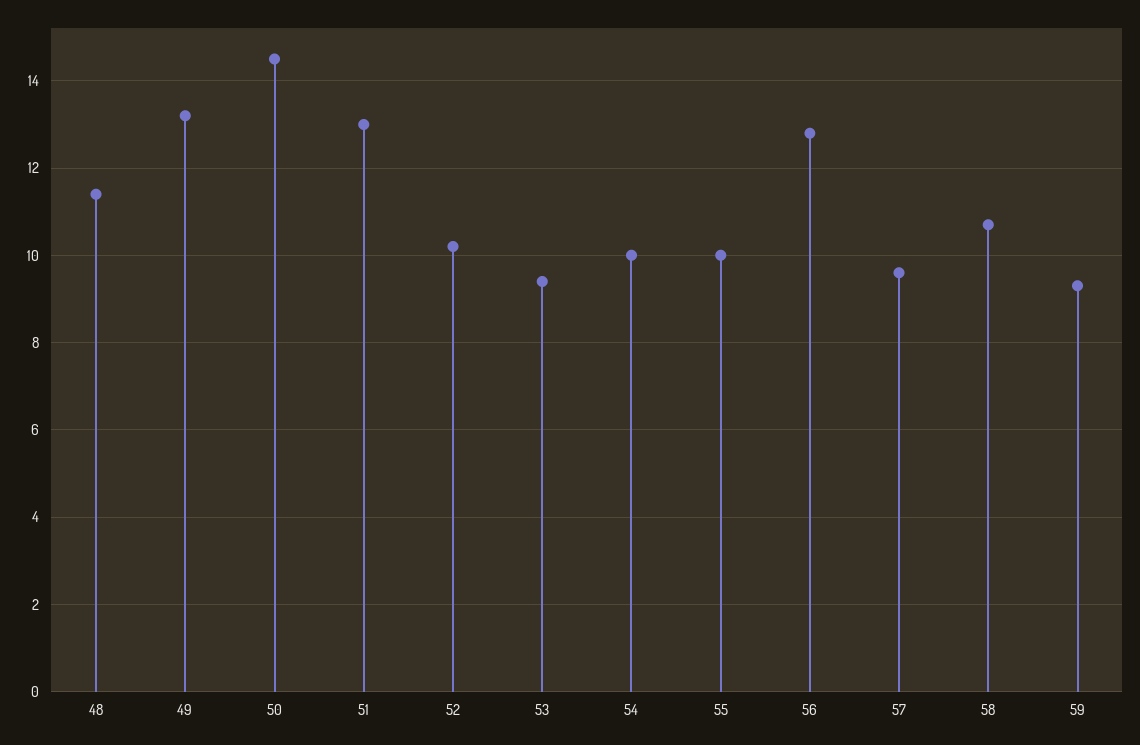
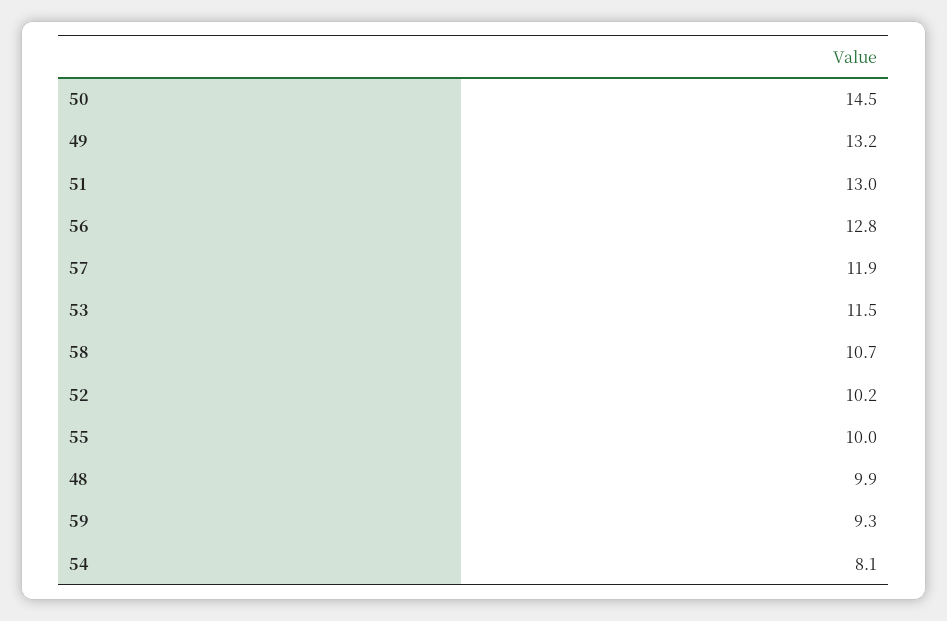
48: 11.5 -> 9.9
53: 9.5 -> 11.5
54: 10 -> 8.1
57: 9.5 -> 11.9

